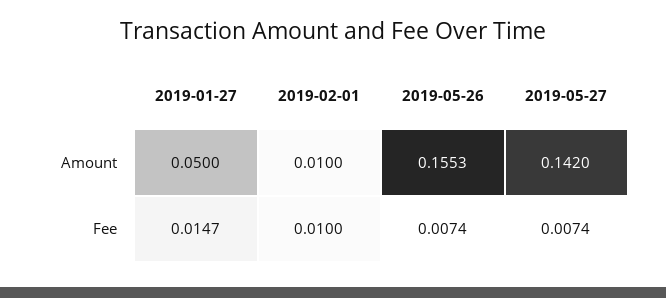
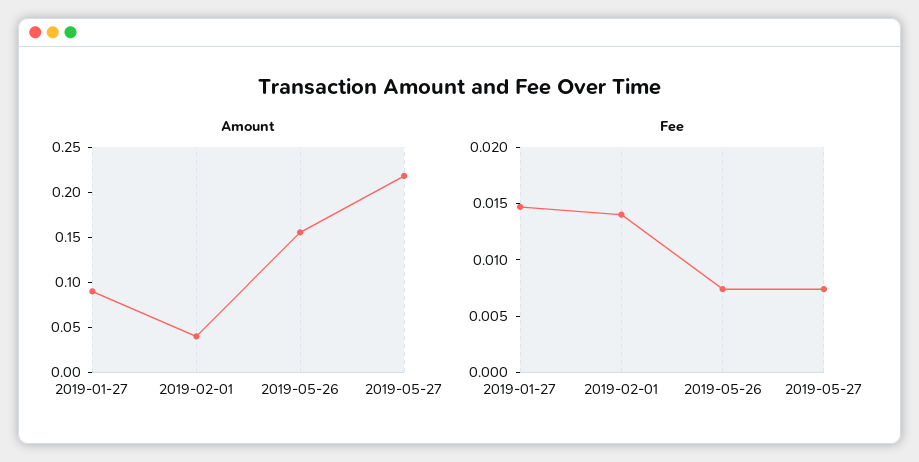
Amount, 2019-01-27: 0.05 -> 0.09
Amount, 2019-02-01: 0.01 -> 0.04
Amount, 2019-05-27: 0.142 -> 0.22
Fee, 2019-02-01: 0.01 -> 0.014

